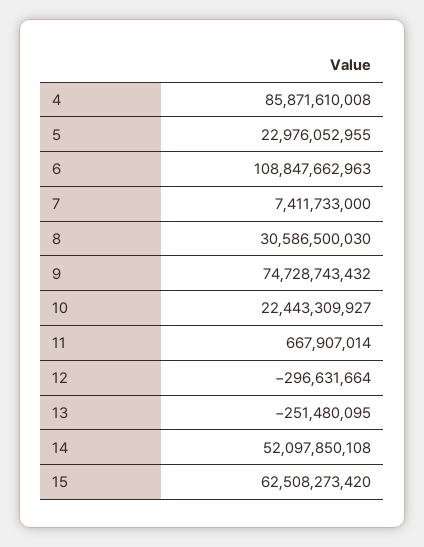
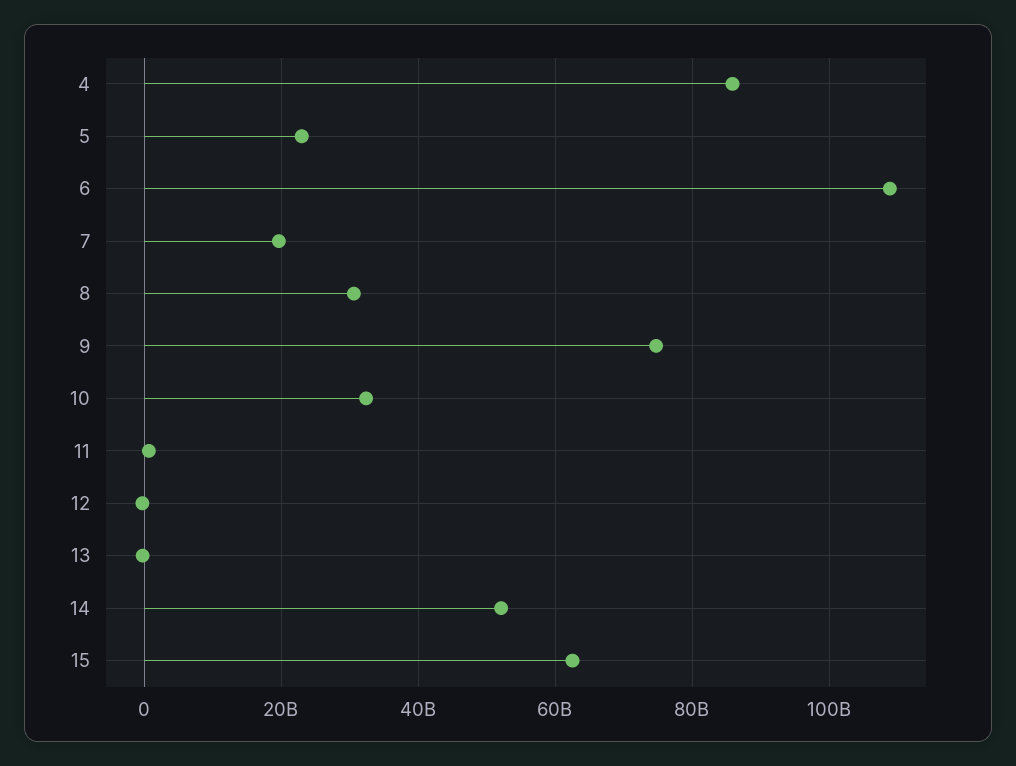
7: 7411733000 -> 20000000000
10: 22443309927 -> 32000000000

